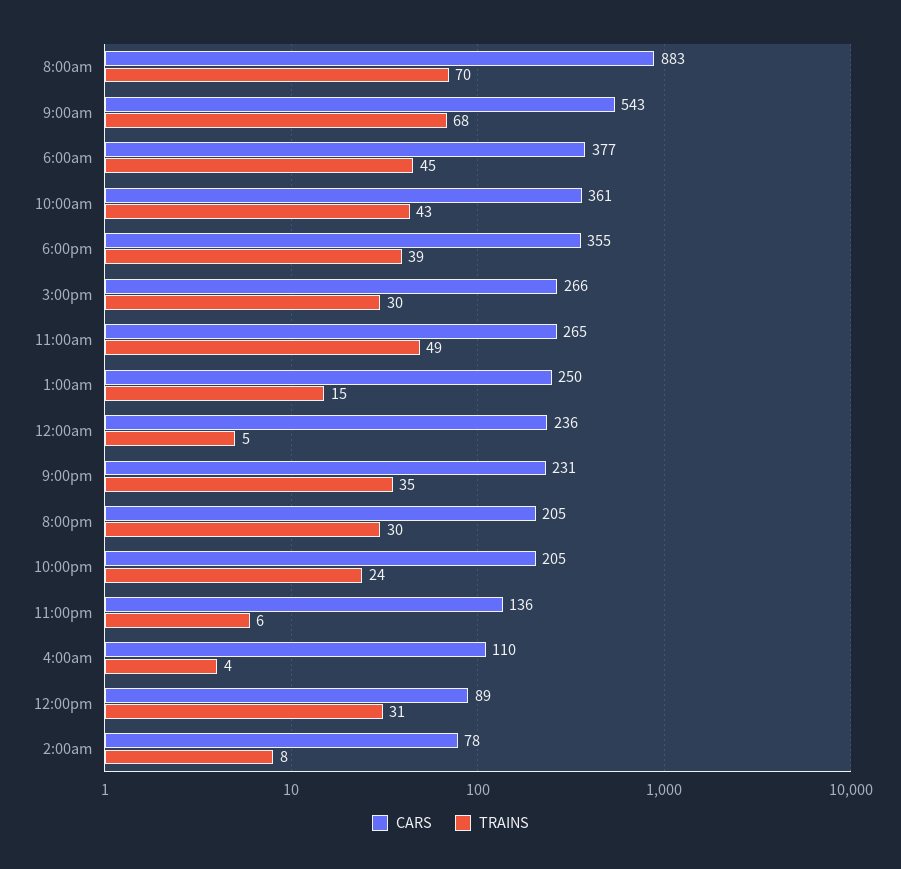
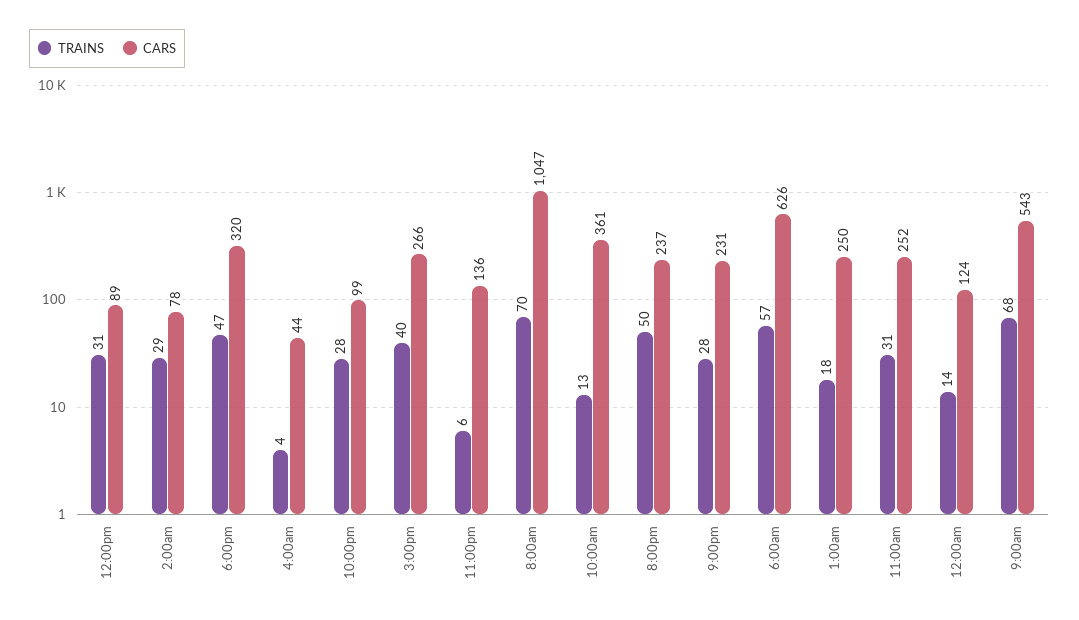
CARS, 8:00am: 883 -> 1047
CARS, 6:00am: 377 -> 626
TRAINS, 6:00am: 45 -> 57
TRAINS, 10:00am: 43 -> 13
CARS, 6:00pm: 355 -> 320
TRAINS, 6:00pm: 39 -> 47
TRAINS, 3:00pm: 30 -> 40
CARS, 11:00am: 265 -> 252
TRAINS, 11:00am: 49 -> 31
TRAINS, 1:00am: 15 -> 18
CARS, 12:00am: 236 -> 124
TRAINS, 12:00am: 5 -> 14
TRAINS, 9:00pm: 35 -> 28
CARS, 8:00pm: 205 -> 237
TRAINS, 8:00pm: 30 -> 50
CARS, 10:00pm: 205 -> 99
TRAINS, 10:00pm: 24 -> 28
CARS, 4:00am: 110 -> 44
TRAINS, 2:00am: 8 -> 29

